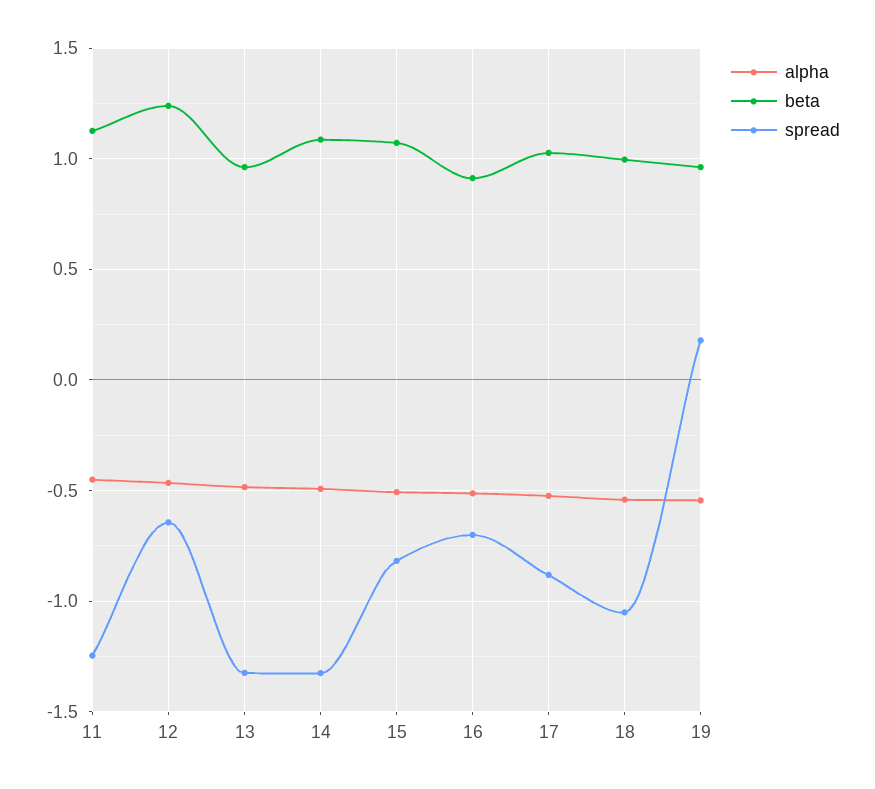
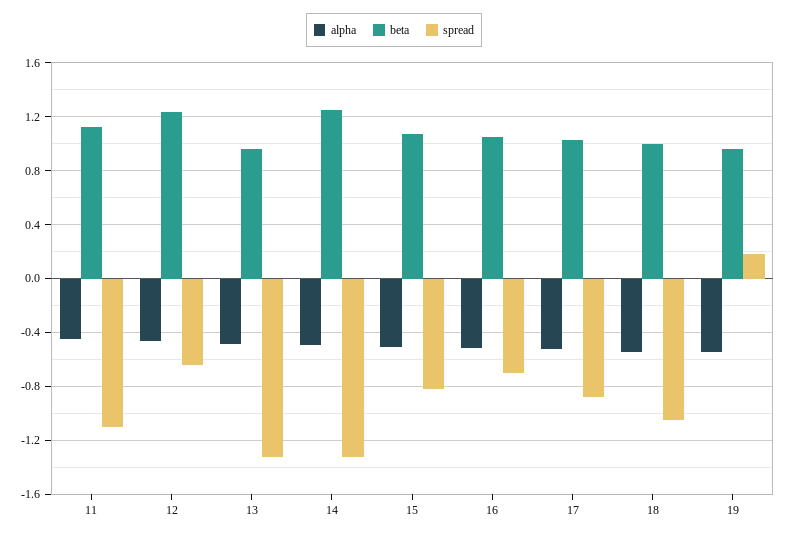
spread, 11: -1.25 -> -1.1
beta, 14: 1.1 -> 1.25
beta, 16: 0.9 -> 1.05

